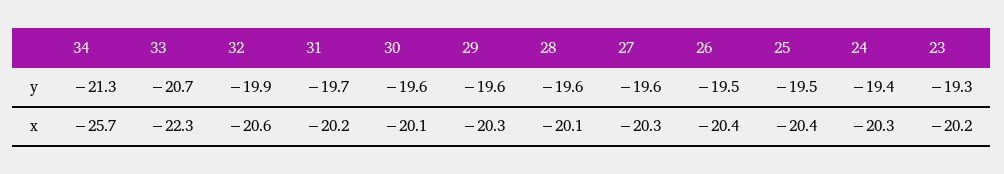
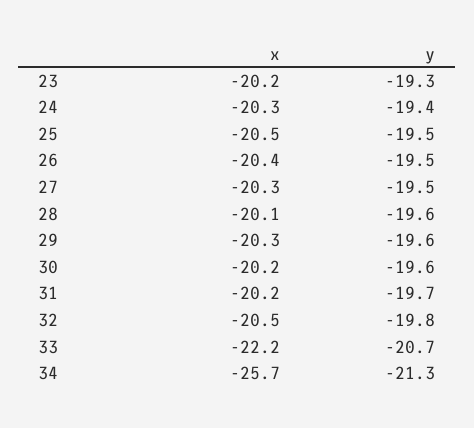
32, y: -19.9 -> -19.8
27, y: -19.6 -> -19.5
33, x: -22.3 -> -22.2
32, x: -20.6 -> -20.5
30, x: -20.1 -> -20.2
25, x: -20.4 -> -20.5

